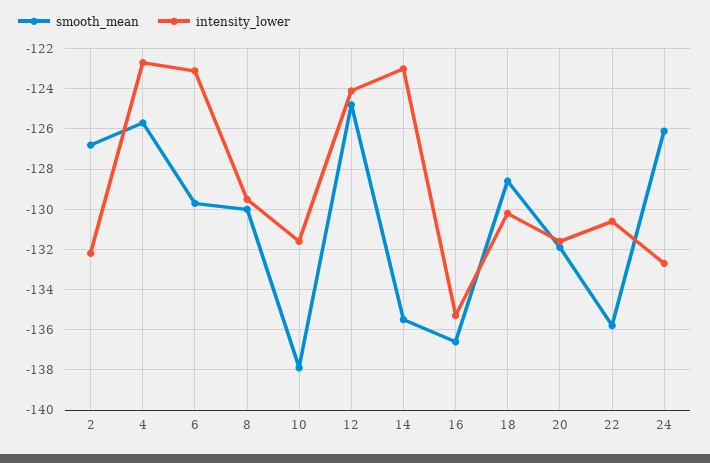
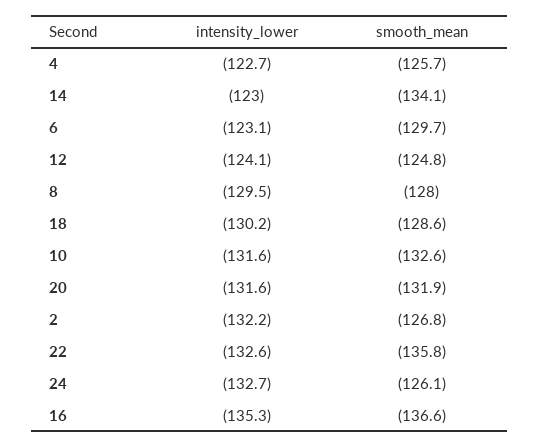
smooth_mean, 8: -130 -> -128
smooth_mean, 10: -138 -> -132.6
smooth_mean, 14: -135.5 -> -134.1
intensity_lower, 22: -130.5 -> -132.6

